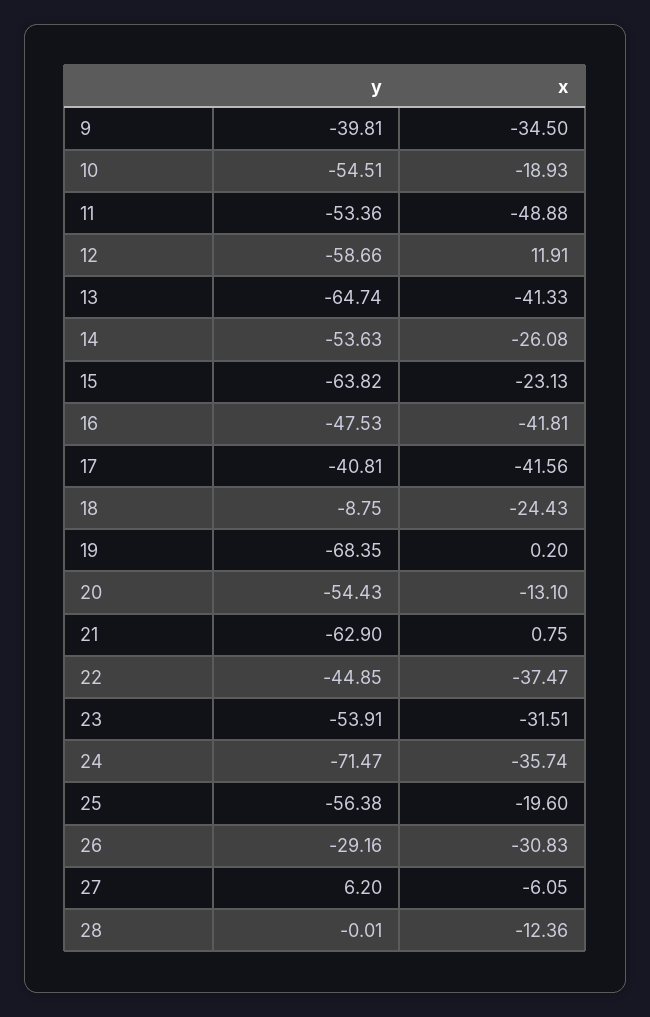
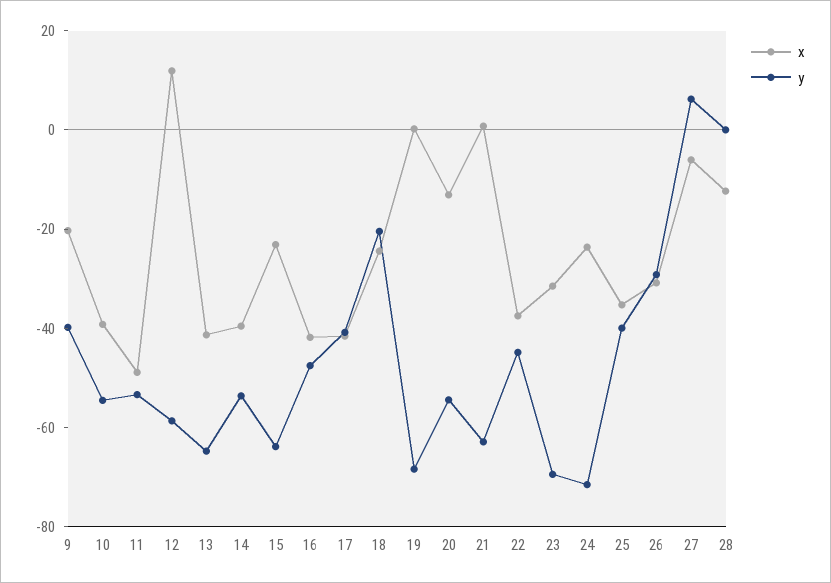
x, 9: -34.5 -> -20
x, 10: -18.93 -> -40
x, 14: -26.08 -> -40
y, 18: -8.75 -> -20
y, 23: -53.91 -> -70
x, 24: -35.74 -> -25
y, 25: -56.38 -> -40
x, 25: -19.6 -> -35

